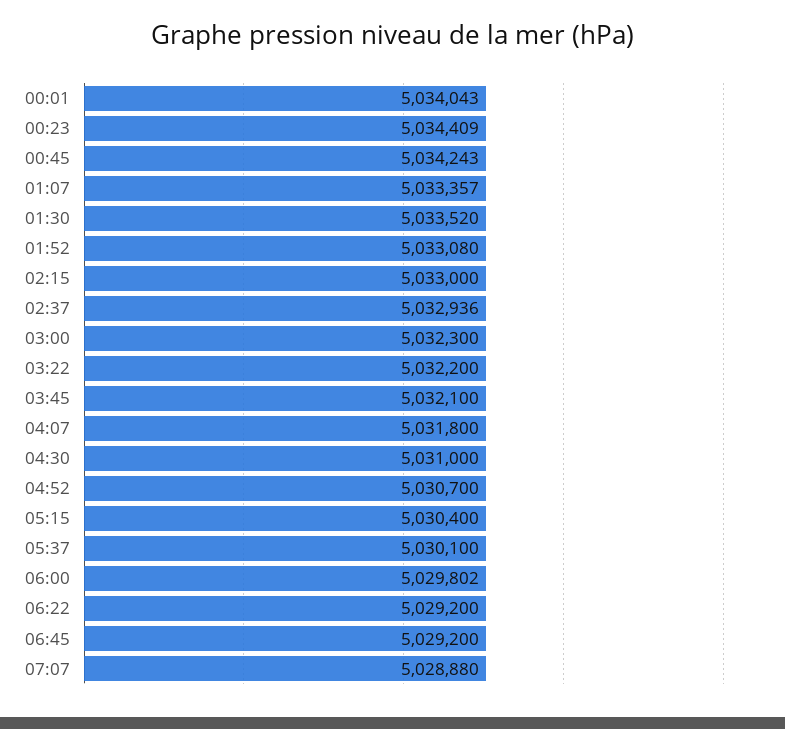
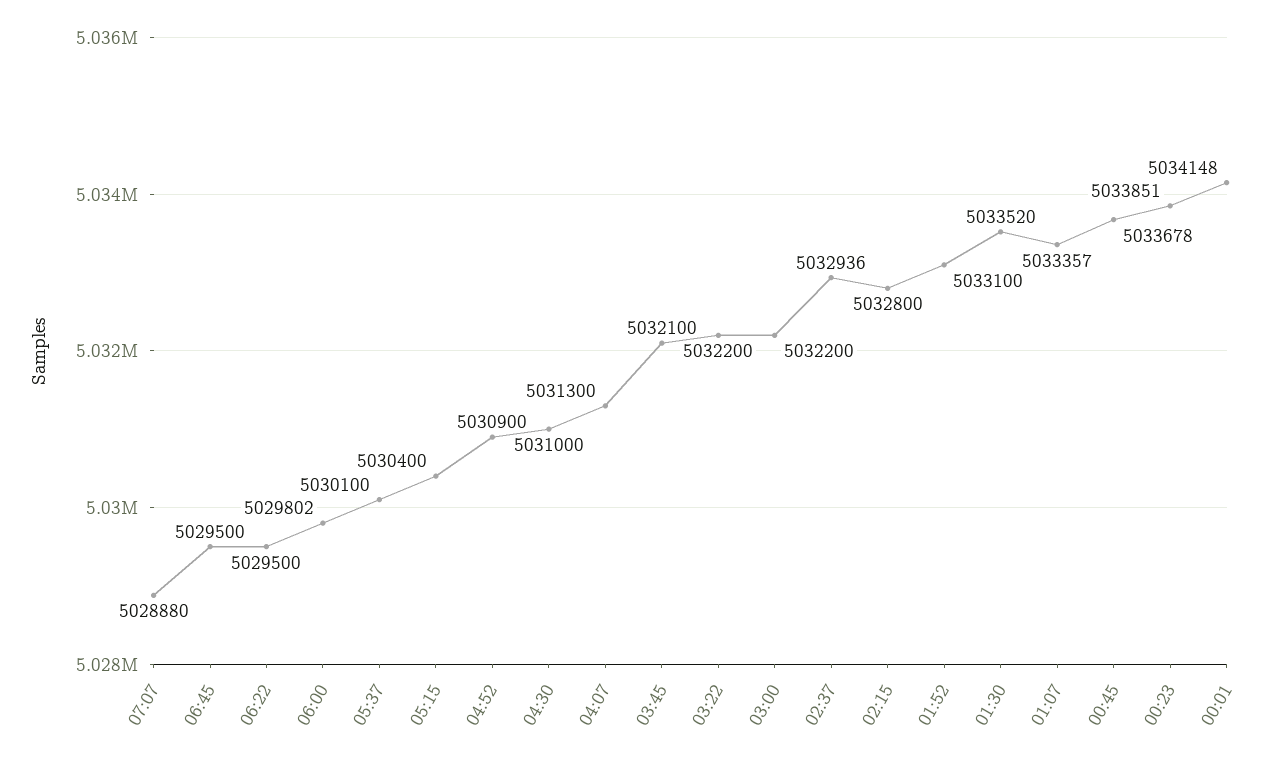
00:01: 5034043 -> 5034148
00:23: 5034409 -> 5033851
00:45: 5034243 -> 5033678
01:52: 5033080 -> 5033100
02:15: 5033000 -> 5032800
03:00: 5032300 -> 5032200
04:07: 5031800 -> 5031300
04:52: 5030700 -> 5030900
06:22: 5029200 -> 5029500
06:45: 5029200 -> 5029500

